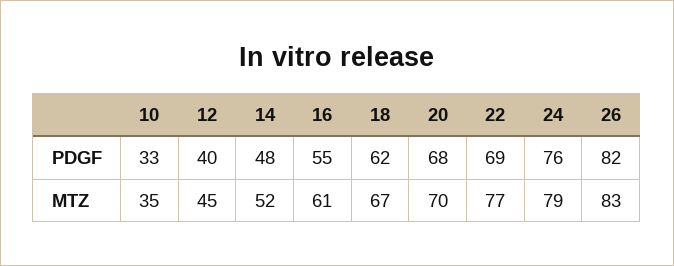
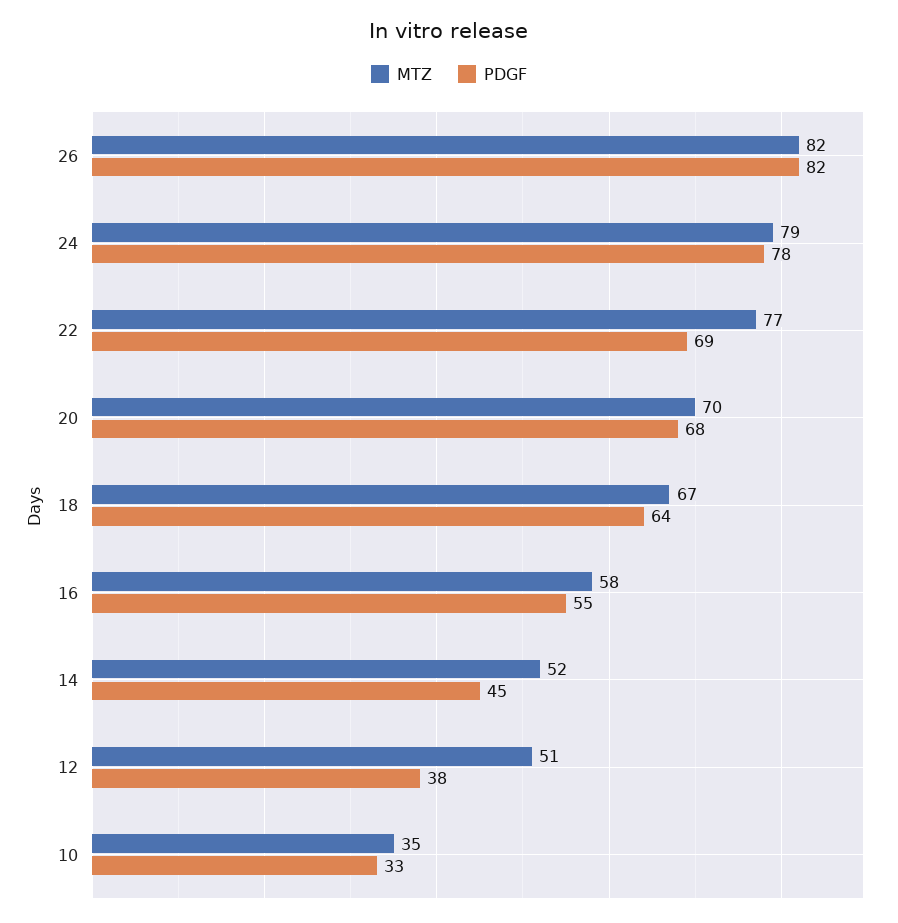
PDGF, 12: 40 -> 38
PDGF, 14: 48 -> 45
PDGF, 18: 62 -> 64
PDGF, 24: 76 -> 78
MTZ, 12: 45 -> 51
MTZ, 16: 61 -> 58
MTZ, 26: 83 -> 82

